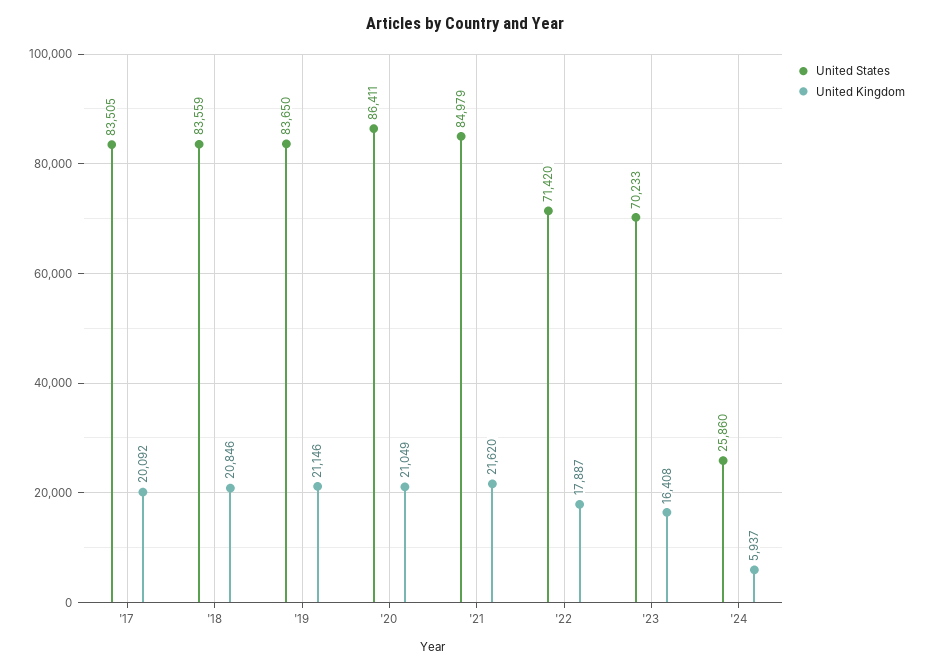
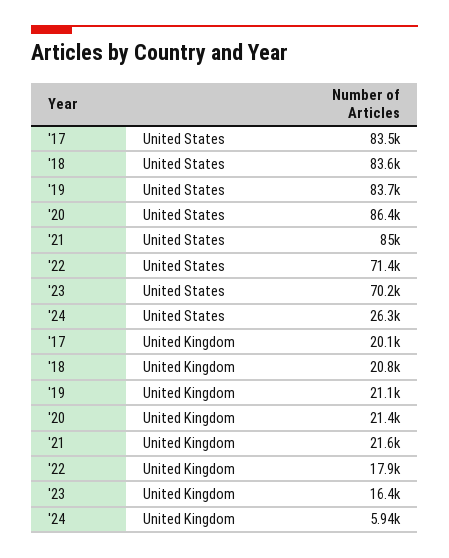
United Kingdom, '20: 21049 -> 21400
United States, '24: 25860 -> 26300

